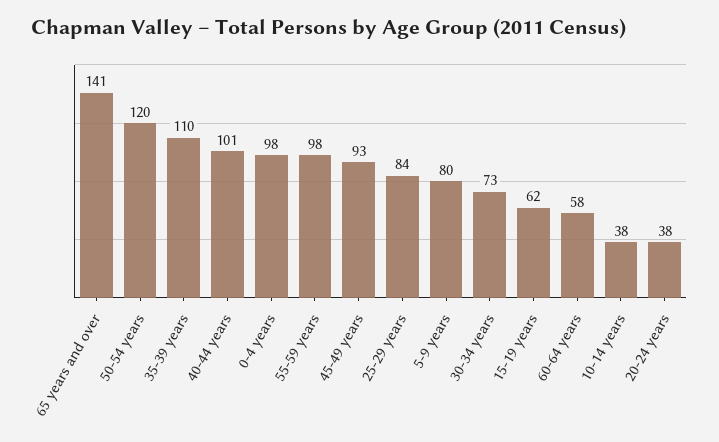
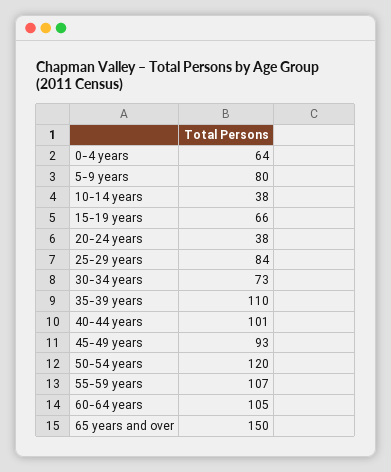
65 years and over: 141 -> 150
0-4 years: 98 -> 64
55-59 years: 98 -> 107
15-19 years: 62 -> 66
60-64 years: 58 -> 105

